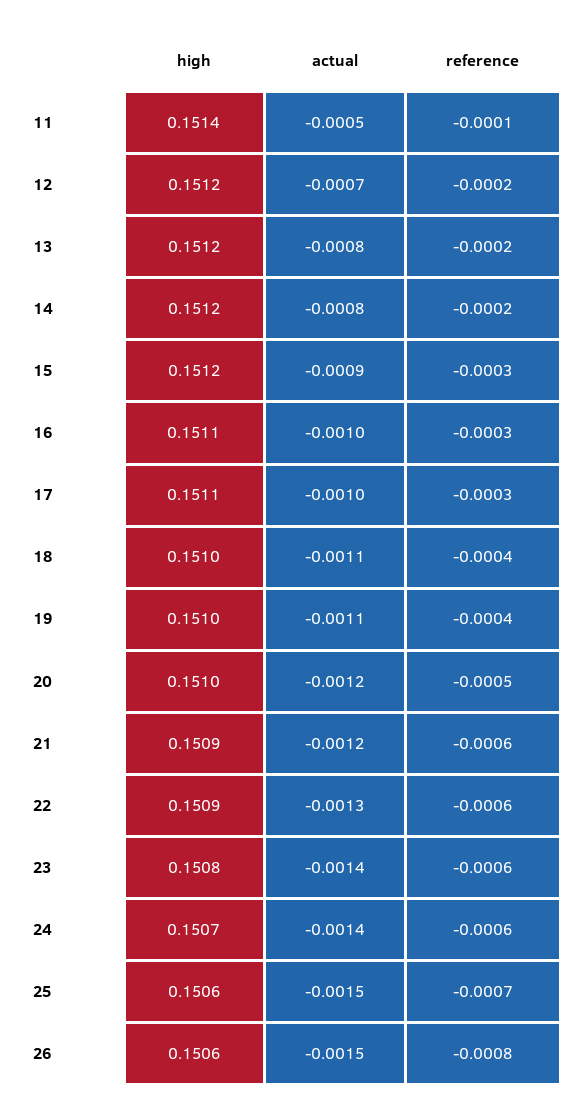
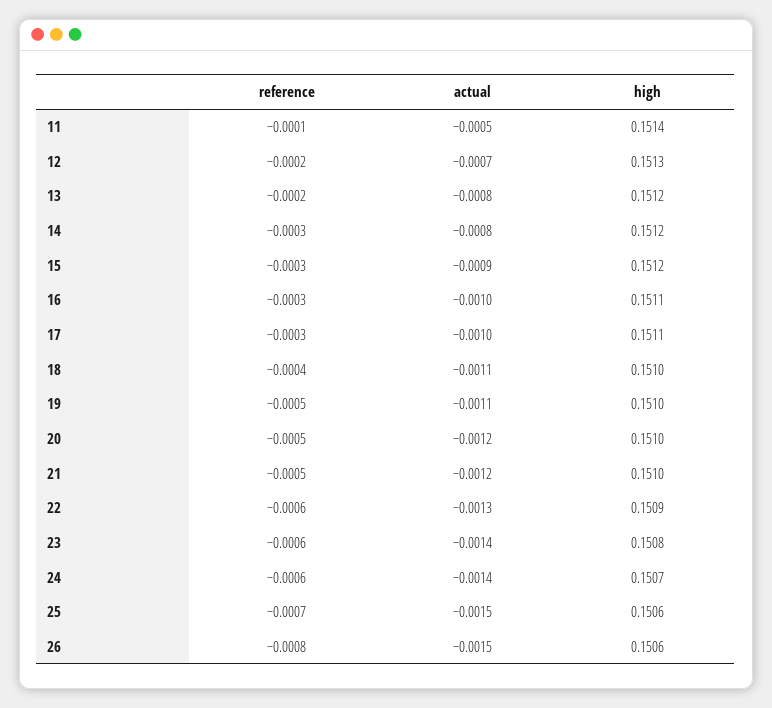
high, 12: 0.1512 -> 0.1513
reference, 14: -0.0002 -> -0.0003
reference, 19: -0.0004 -> -0.0005
high, 21: 0.1509 -> 0.151
reference, 21: -0.0006 -> -0.0005

